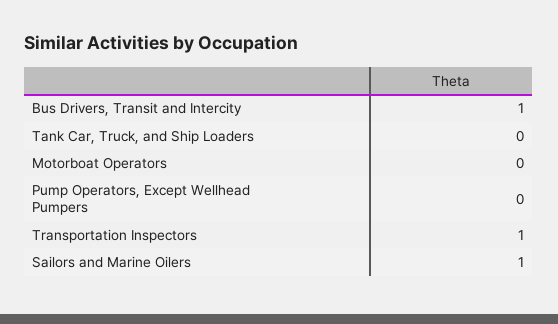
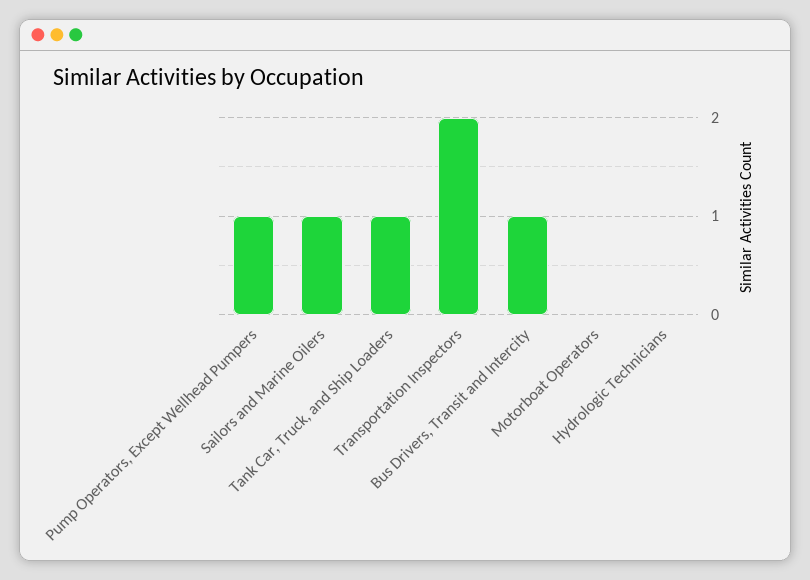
Tank Car, Truck, and Ship Loaders: 0 -> 1
Pump Operators, Except Wellhead Pumpers: 0 -> 1
Transportation Inspectors: 1 -> 2
Hydrologic Technicians: none -> 0

